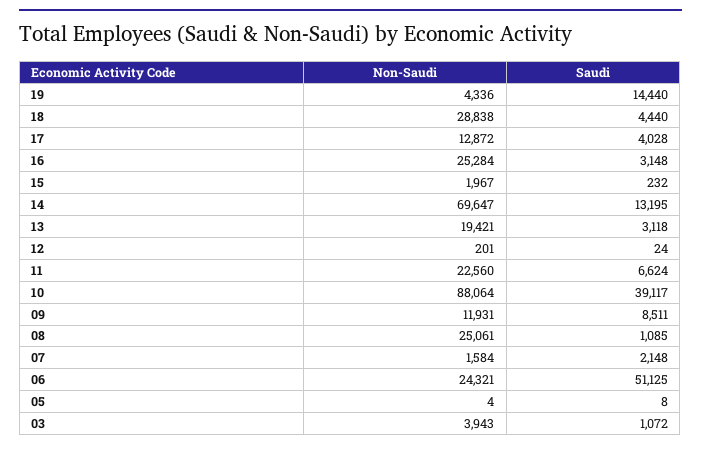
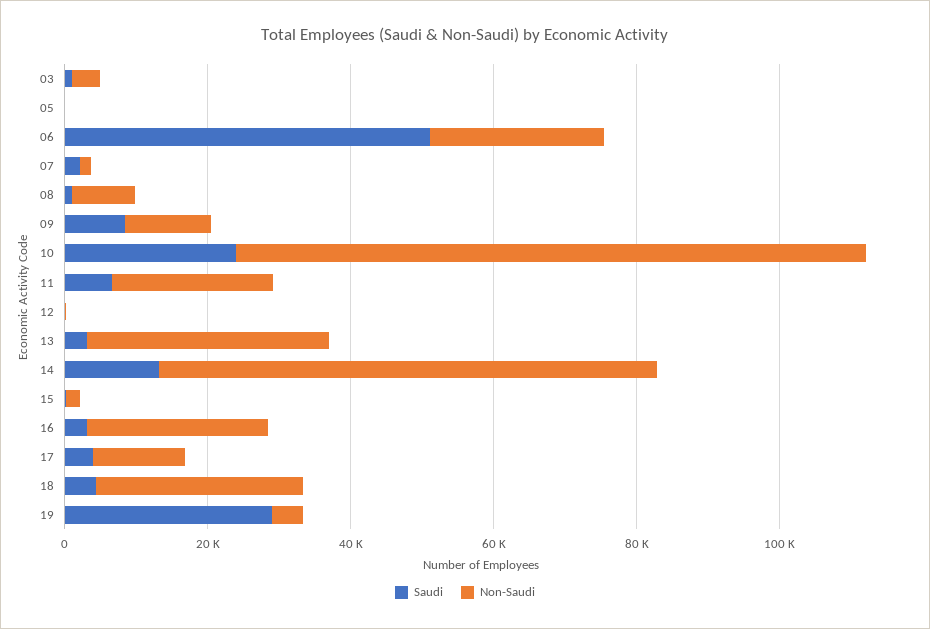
Saudi, 19: 14440 -> 30000
Non-Saudi, 13: 19421 -> 35000
Saudi, 10: 39117 -> 25000
Non-Saudi, 08: 25061 -> 10000

